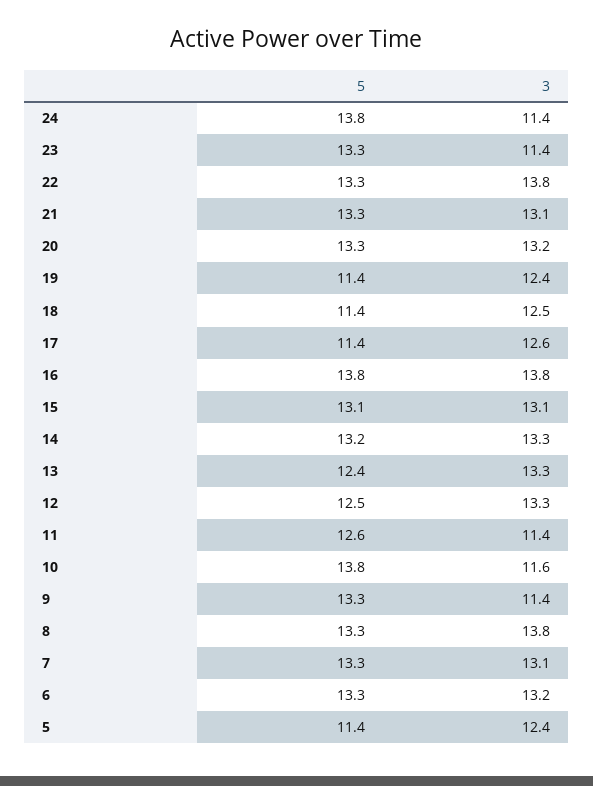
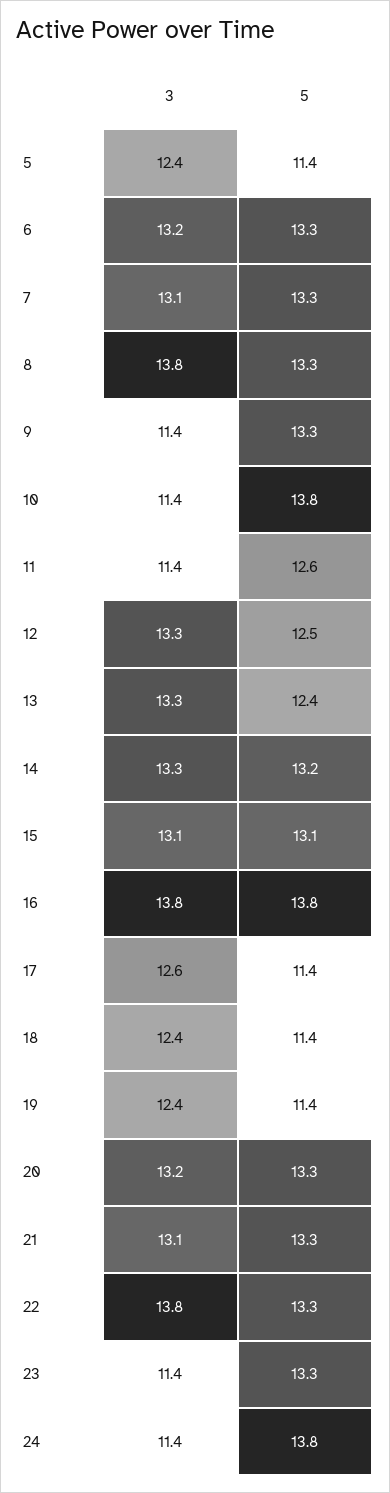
3, 18: 12.5 -> 12.4
3, 10: 11.6 -> 11.4

